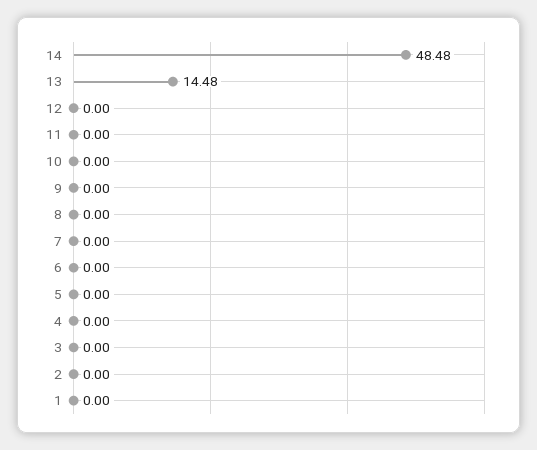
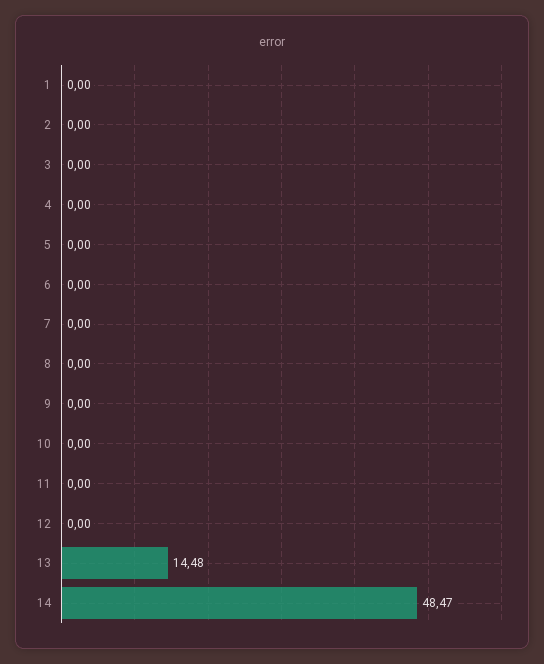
14: 48.48 -> 48.47

